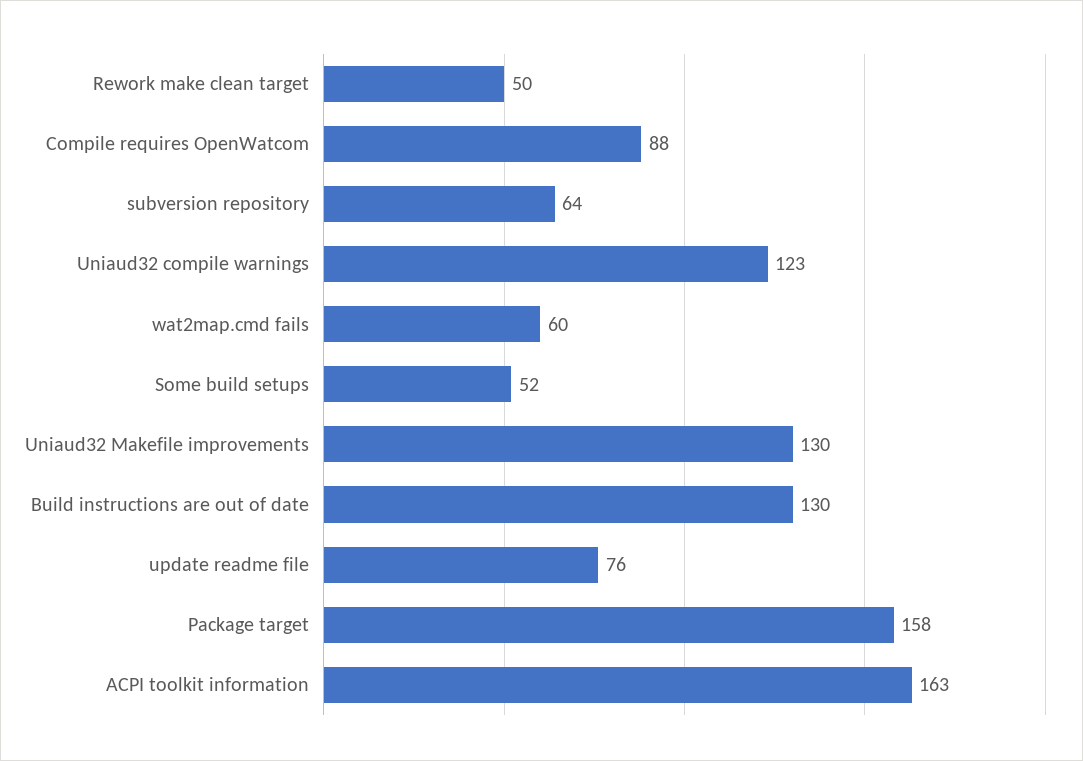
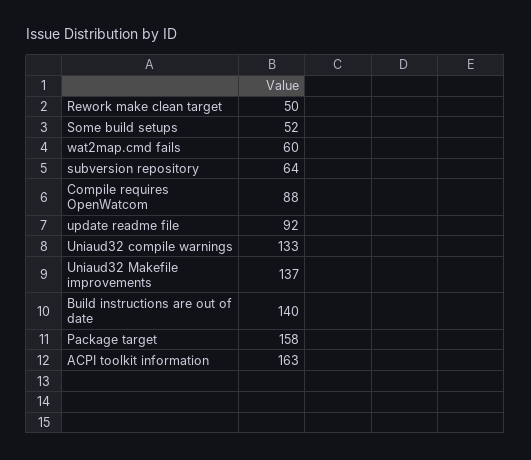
Uniaud32 compile warnings: 123 -> 133
Uniaud32 Makefile improvements: 130 -> 137
Build instructions are out of date: 130 -> 140
update readme file: 76 -> 92

